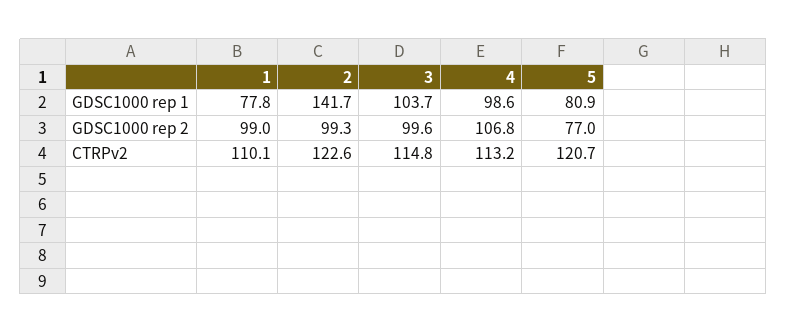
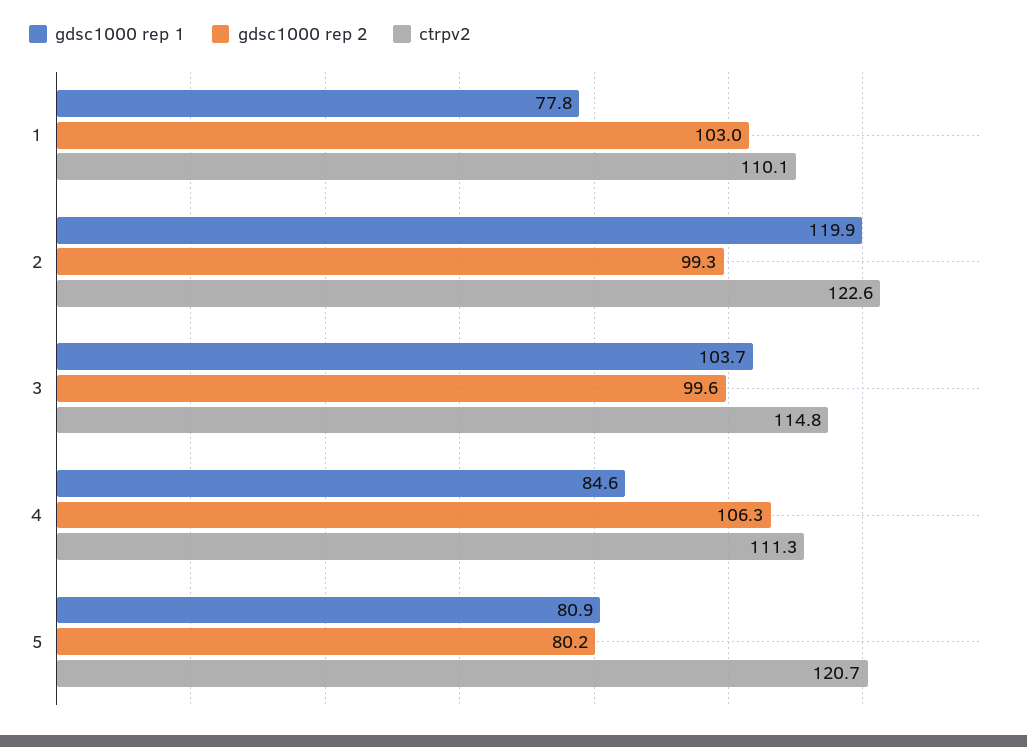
GDSC1000 rep 1, 2: 141.7 -> 119.9
GDSC1000 rep 1, 4: 98.6 -> 84.6
GDSC1000 rep 2, 1: 99 -> 103
GDSC1000 rep 2, 4: 106.8 -> 106.3
GDSC1000 rep 2, 5: 77 -> 80.2
CTRPv2, 4: 113.2 -> 111.3

